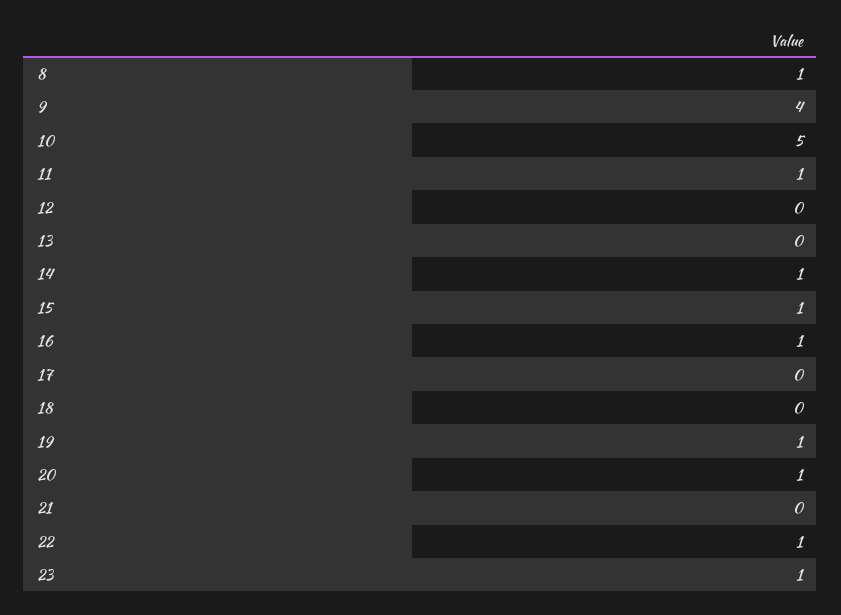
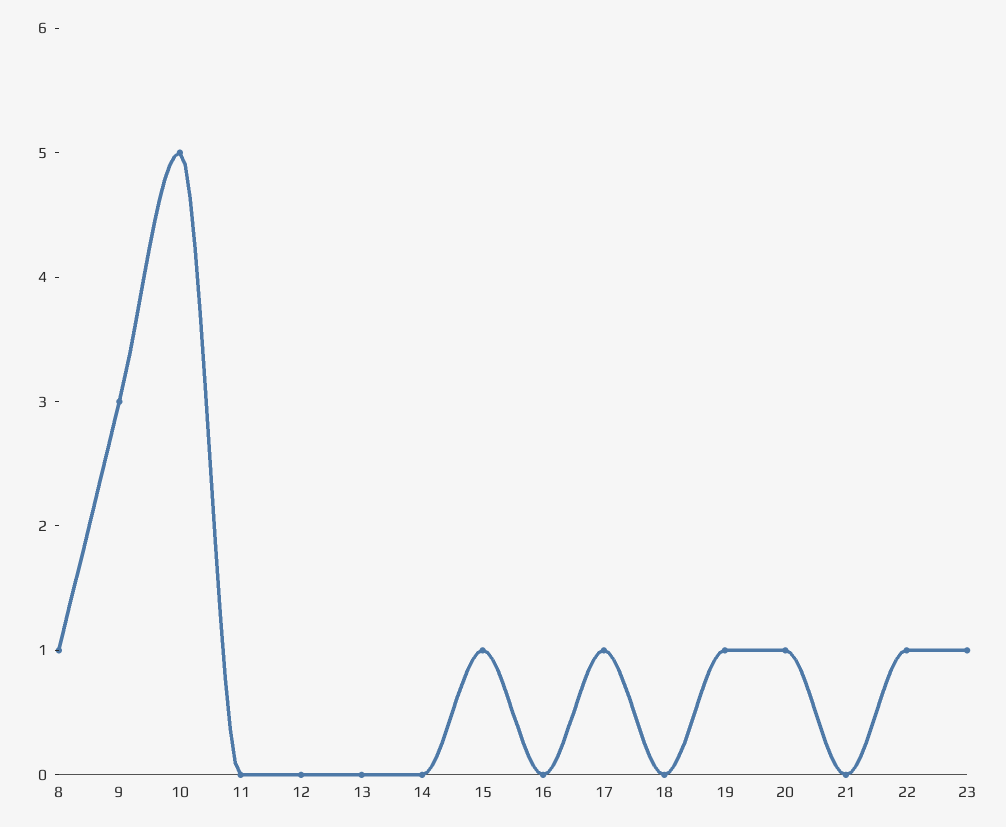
9: 4 -> 3
11: 1 -> 0
14: 1 -> 0
16: 1 -> 0
17: 0 -> 1

